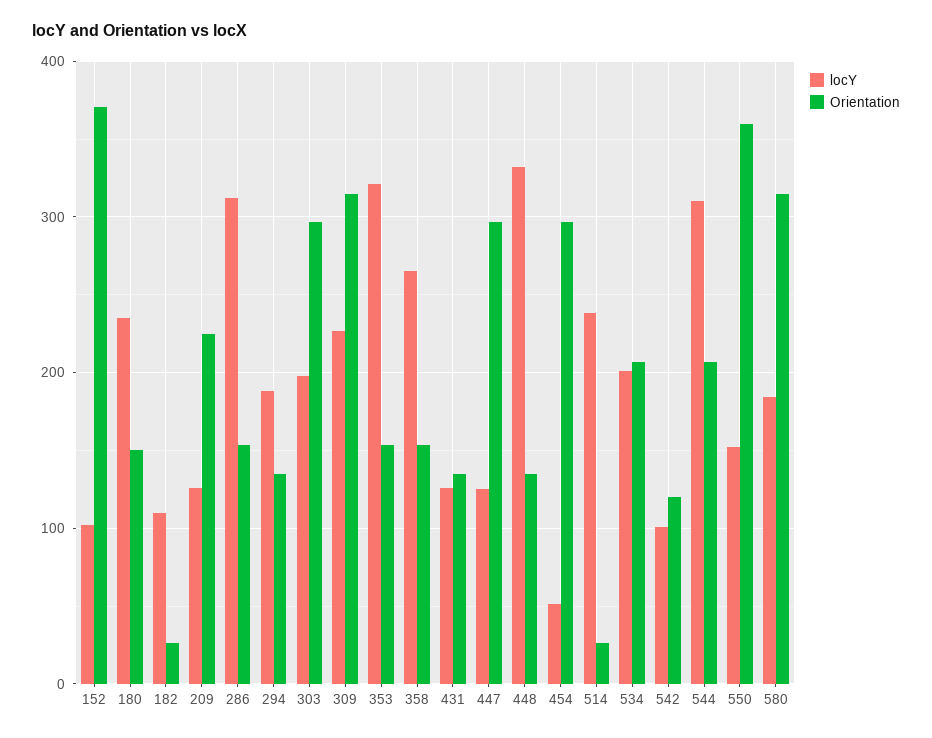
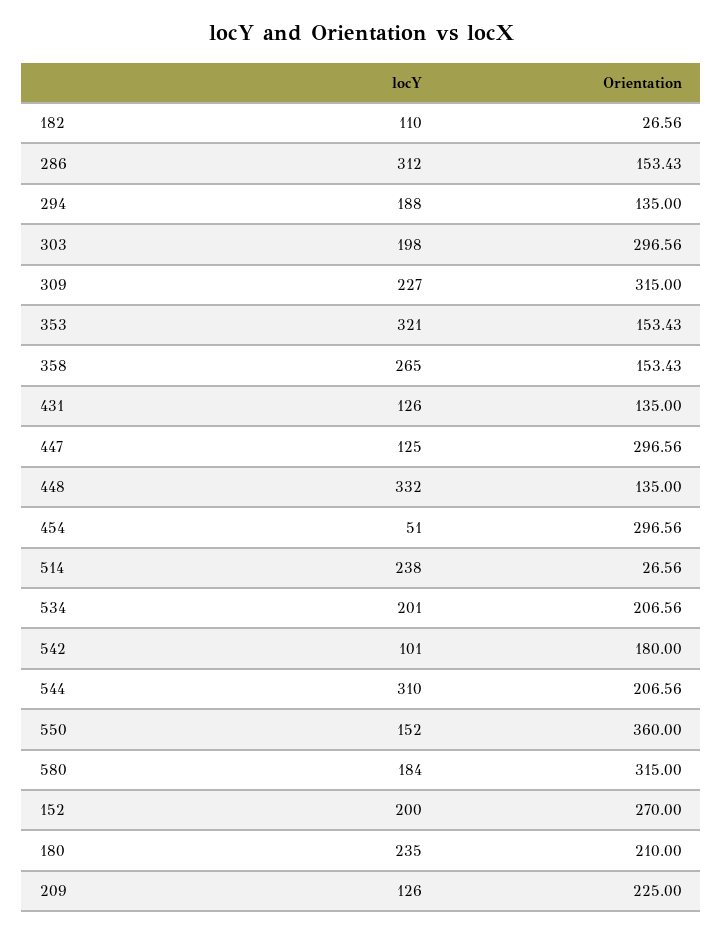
locY, 152: 100 -> 200
Orientation, 152: 370 -> 270
Orientation, 180: 150 -> 210
Orientation, 542: 120 -> 180

